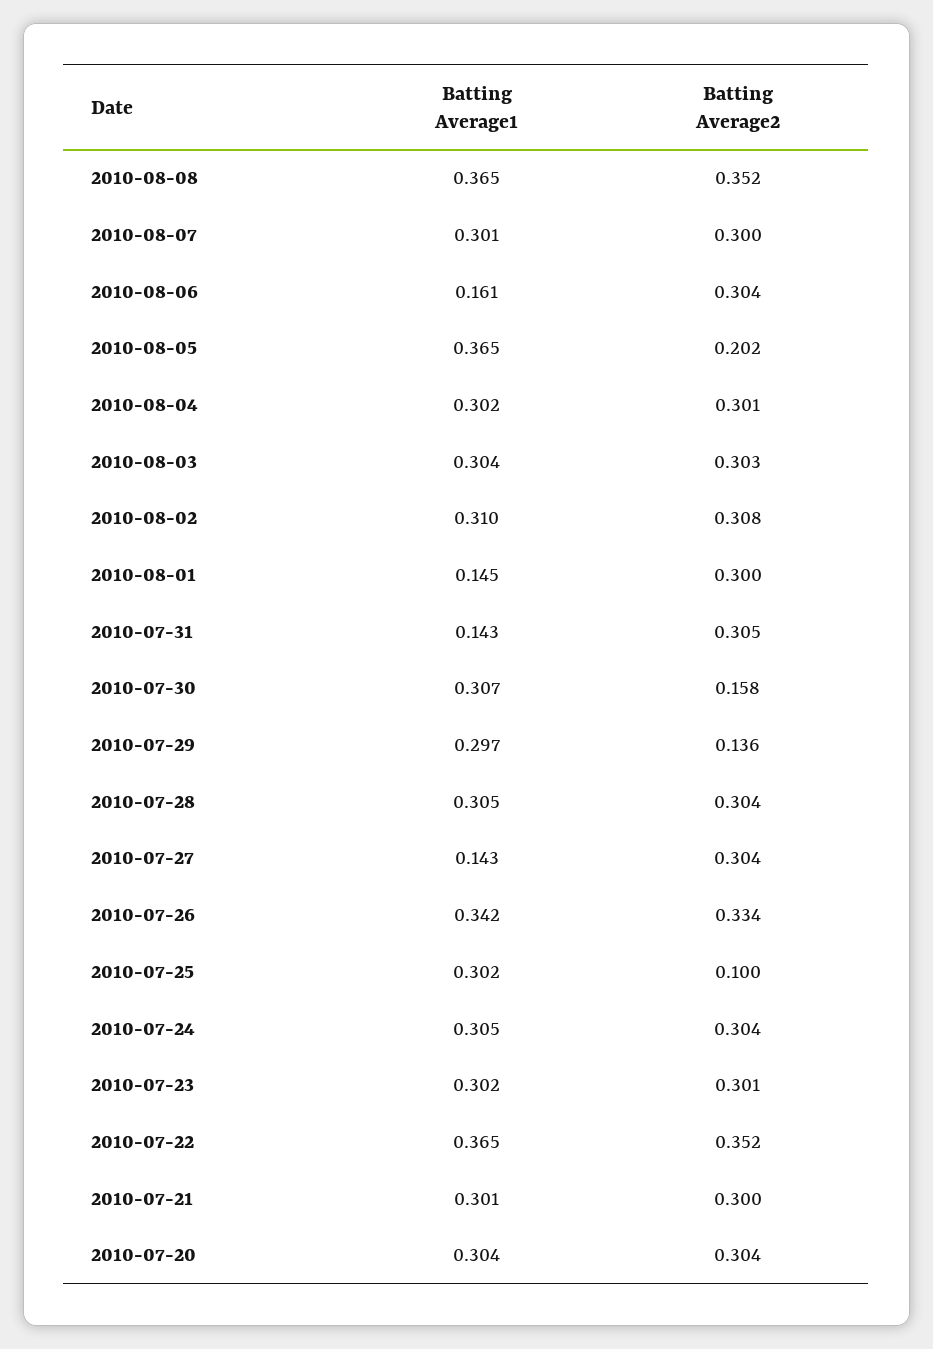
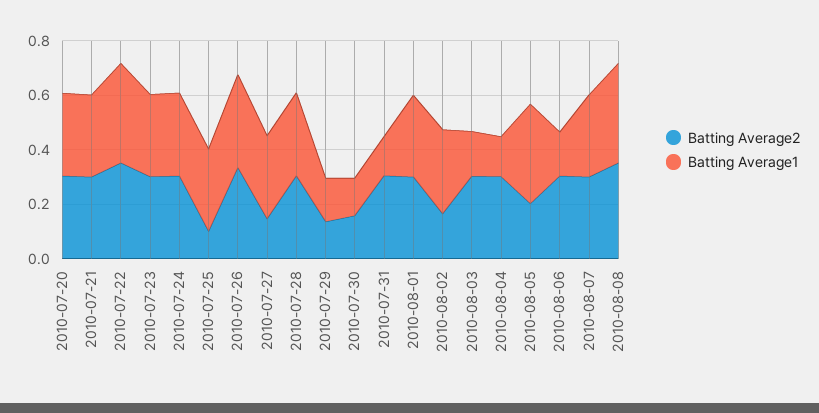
Batting Average1, 2010-08-04: 0.302 -> 0.15
Batting Average1, 2010-08-03: 0.304 -> 0.15
Batting Average2, 2010-08-02: 0.308 -> 0.15
Batting Average1, 2010-08-01: 0.145 -> 0.3
Batting Average1, 2010-07-30: 0.307 -> 0.15
Batting Average1, 2010-07-29: 0.297 -> 0.15
Batting Average1, 2010-07-27: 0.143 -> 0.3
Batting Average2, 2010-07-27: 0.304 -> 0.15

